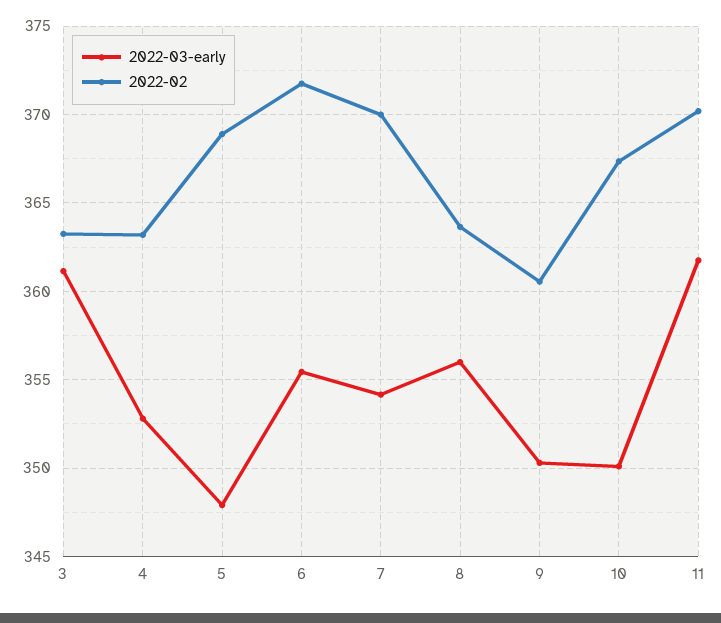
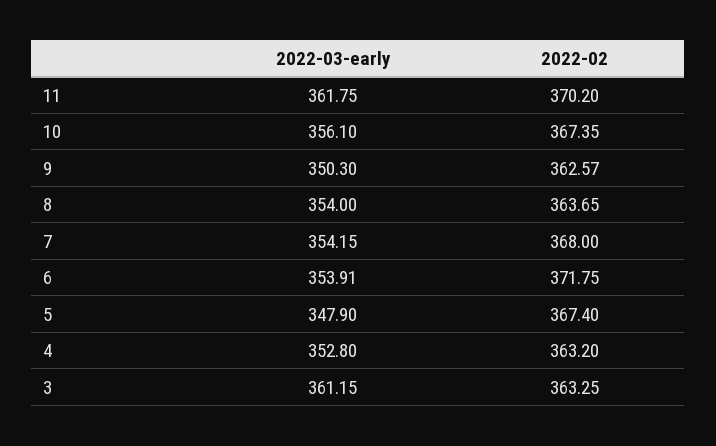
2022-02, 5: 369 -> 367.4
2022-03-early, 6: 355.5 -> 353.91
2022-02, 7: 370 -> 368
2022-03-early, 8: 356 -> 354
2022-02, 9: 360.5 -> 362.57
2022-03-early, 10: 350 -> 356.1

